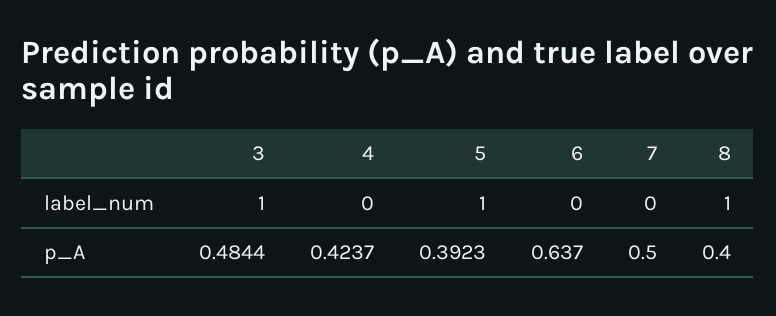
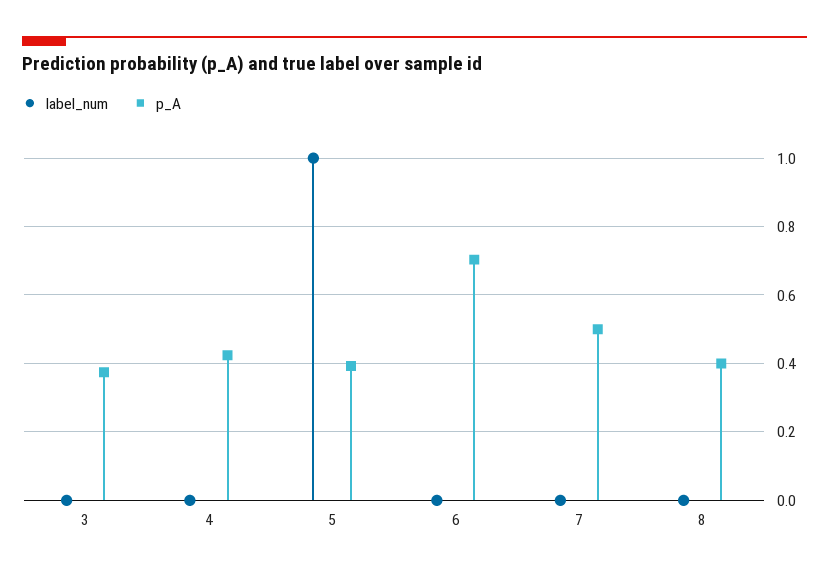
label_num, 3: 1 -> 0
label_num, 8: 1 -> 0
p_A, 3: 0.4844 -> 0.38
p_A, 6: 0.637 -> 0.7

